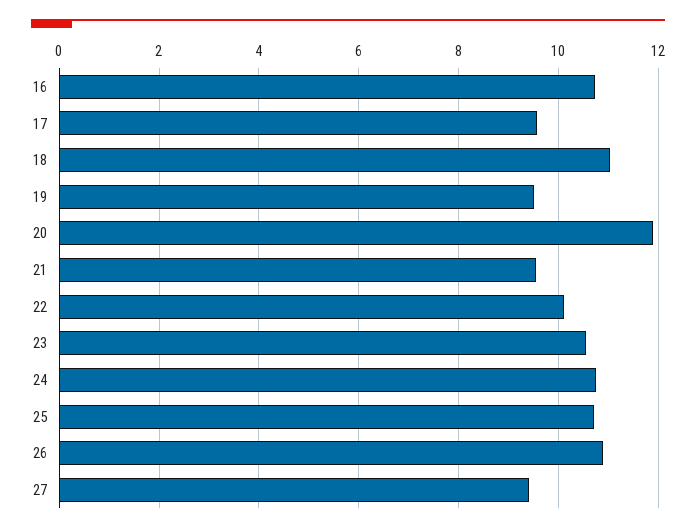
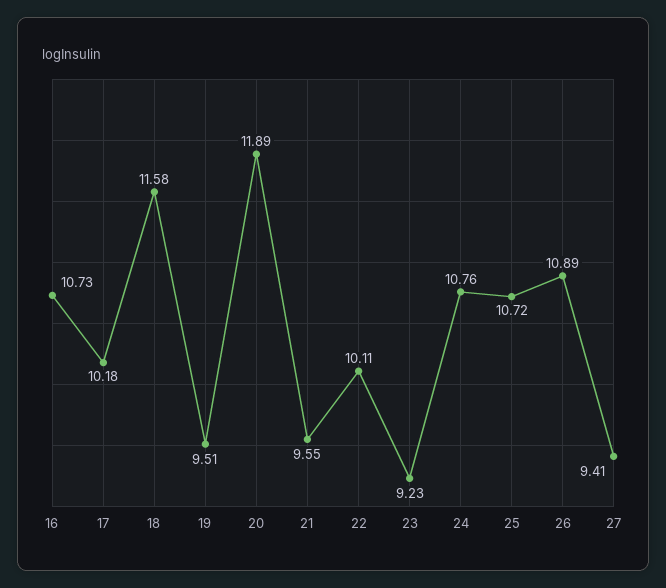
17: 9.6 -> 10.18
18: 11 -> 11.58
23: 10.6 -> 9.23

